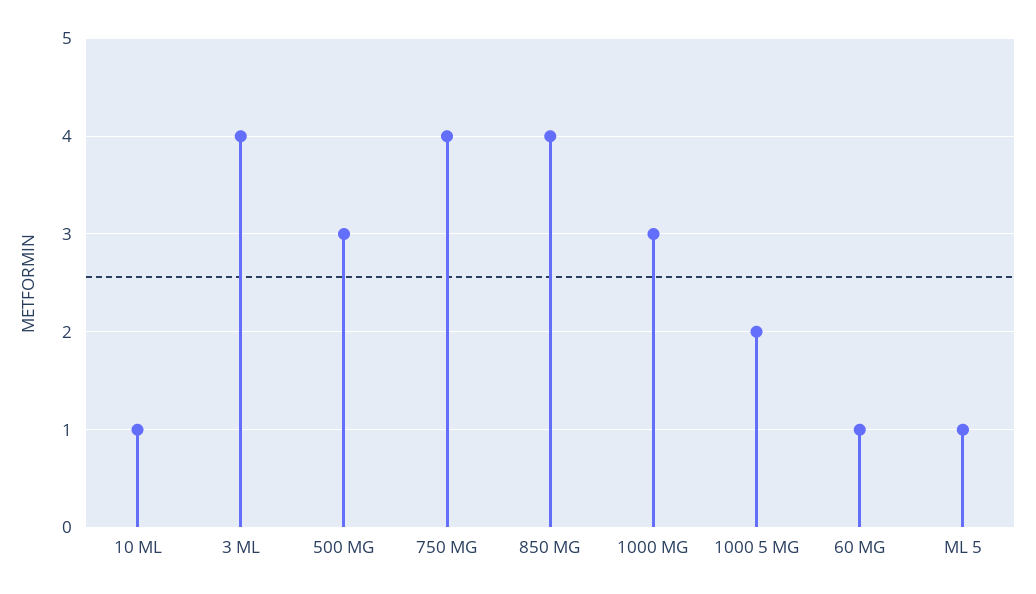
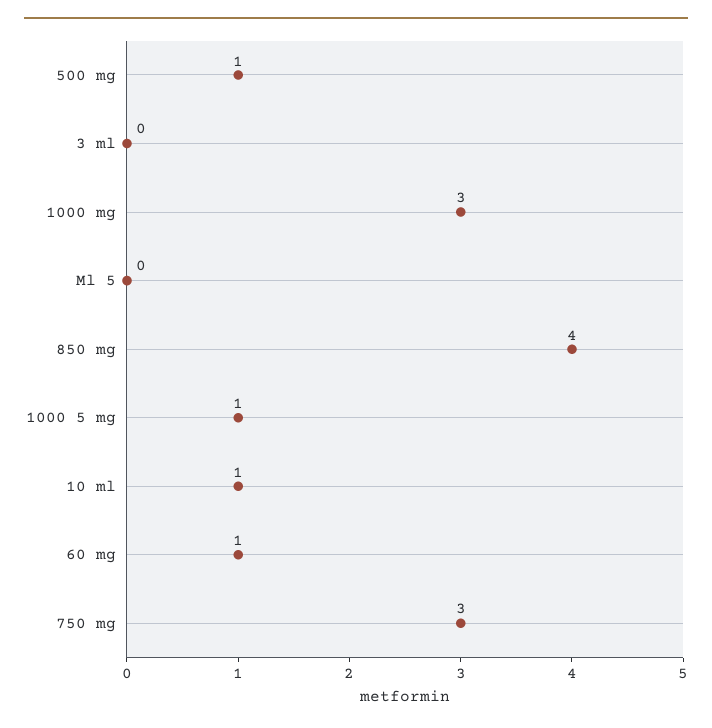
3 ML: 4 -> 0
500 MG: 3 -> 1
750 MG: 4 -> 3
1000 5 MG: 2 -> 1
ML 5: 1 -> 0

